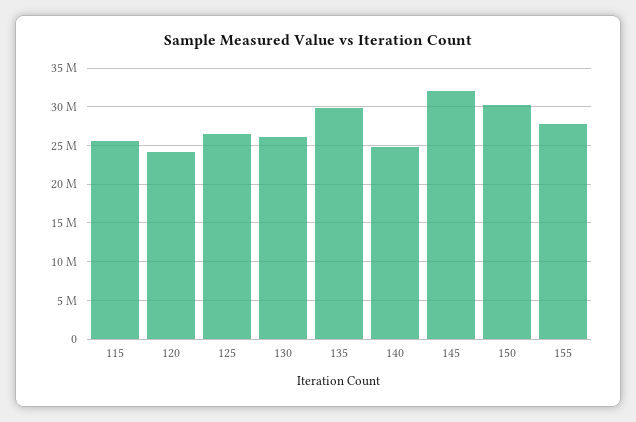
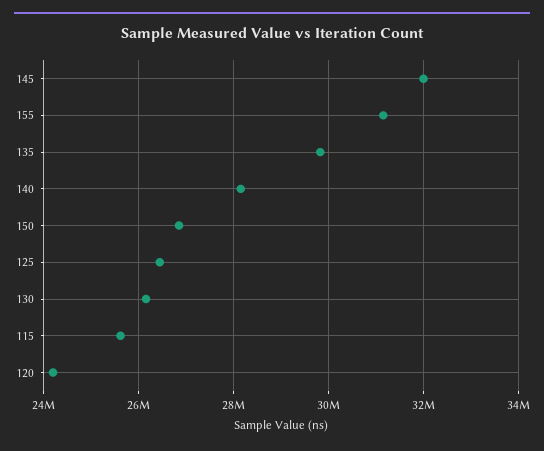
140: 25000000 -> 28200000
150: 30000000 -> 26800000
155: 28000000 -> 31200000

